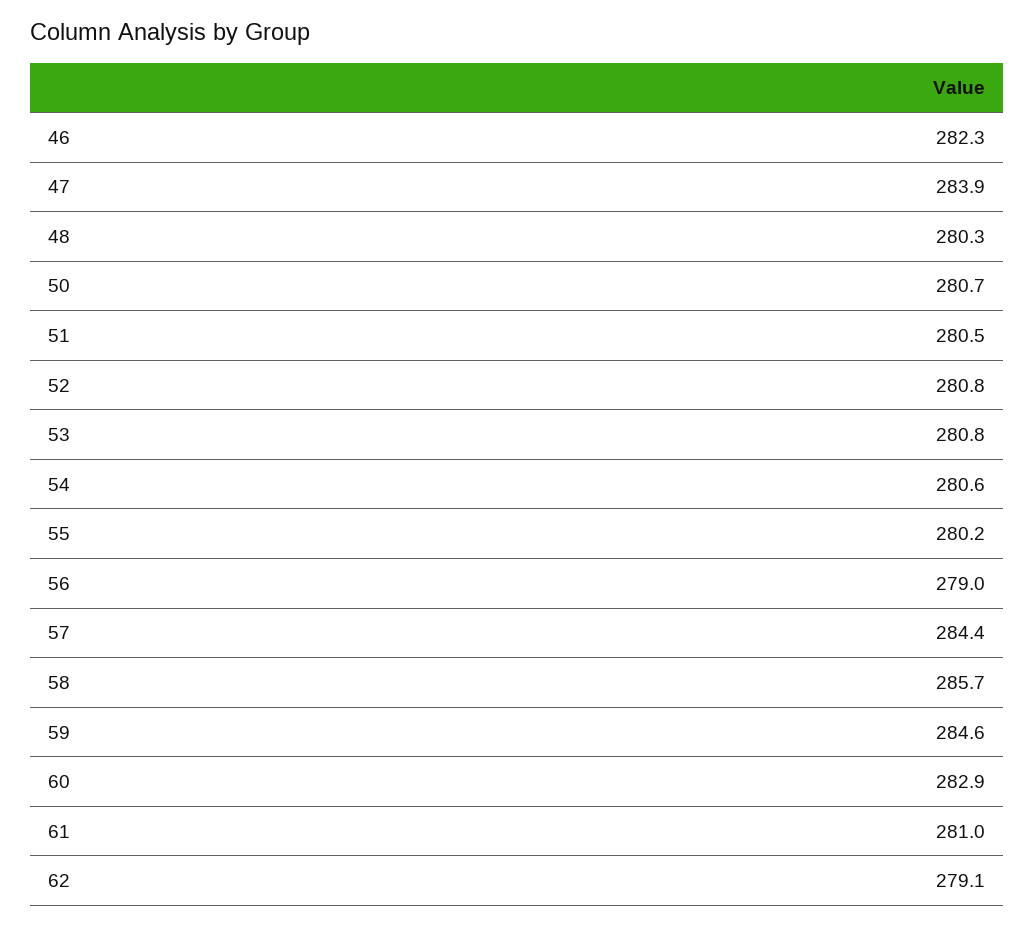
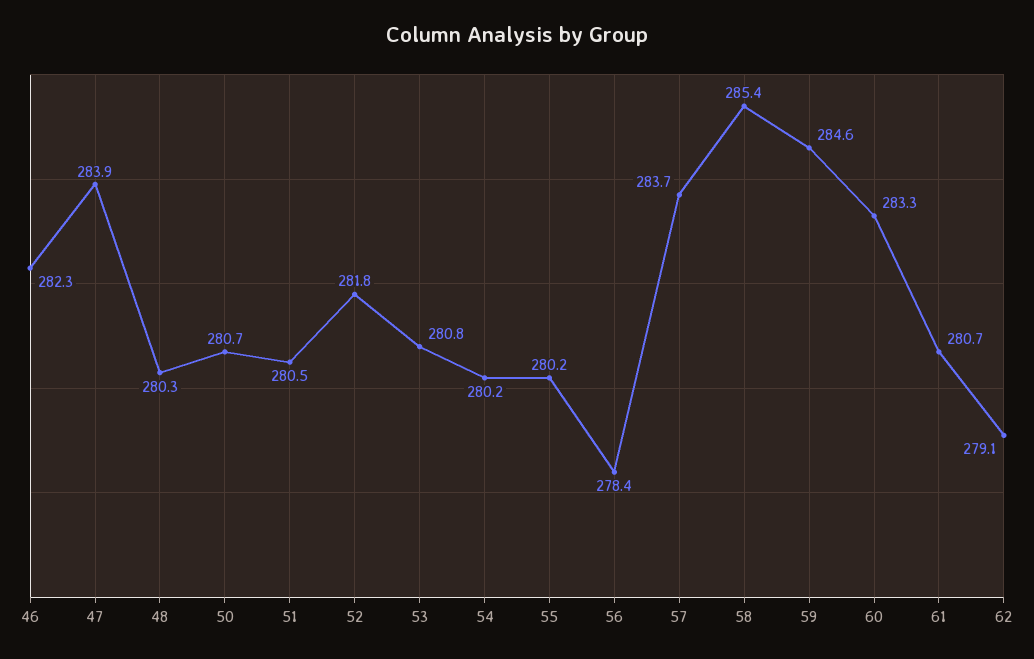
52: 280.8 -> 281.8
54: 280.6 -> 280.2
56: 279 -> 278.4
57: 284.4 -> 283.7
58: 285.7 -> 285.4
60: 282.9 -> 283.3
61: 281 -> 280.7

